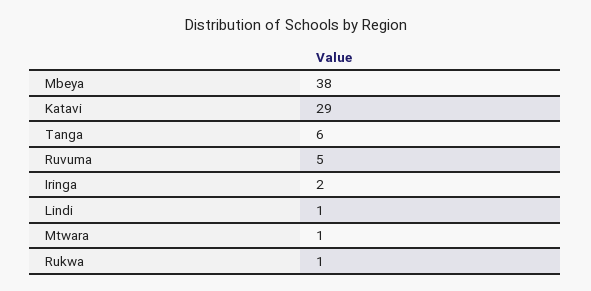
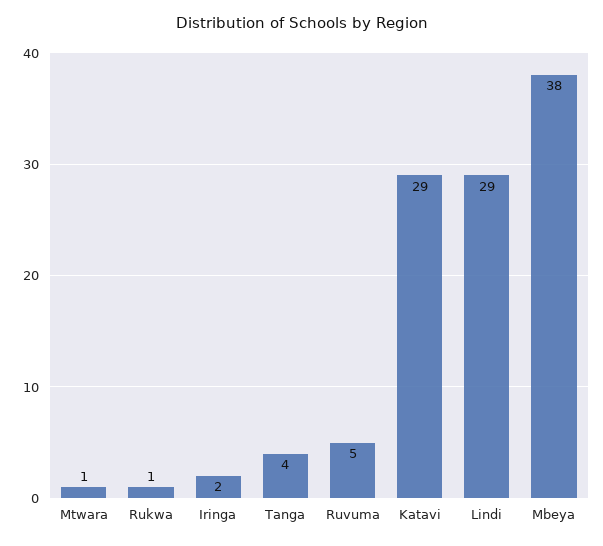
Tanga: 6 -> 4
Lindi: 1 -> 29

